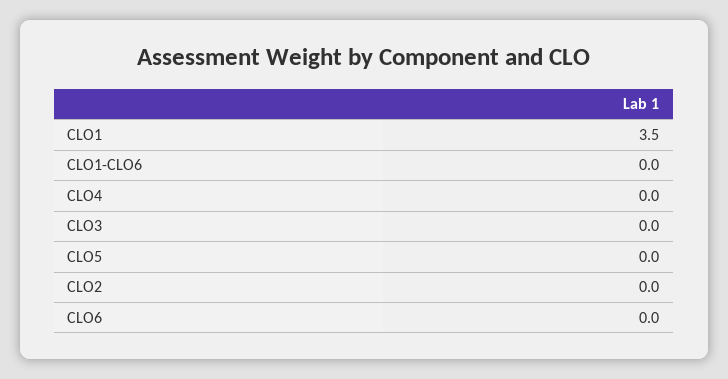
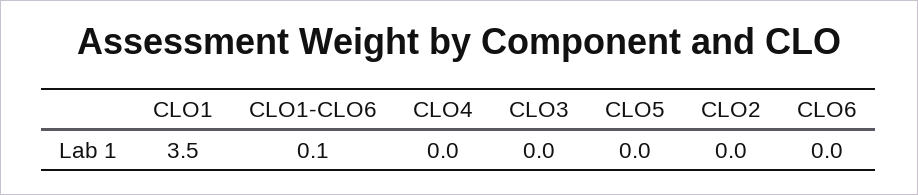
CLO1-CLO6: 0 -> 0.1

